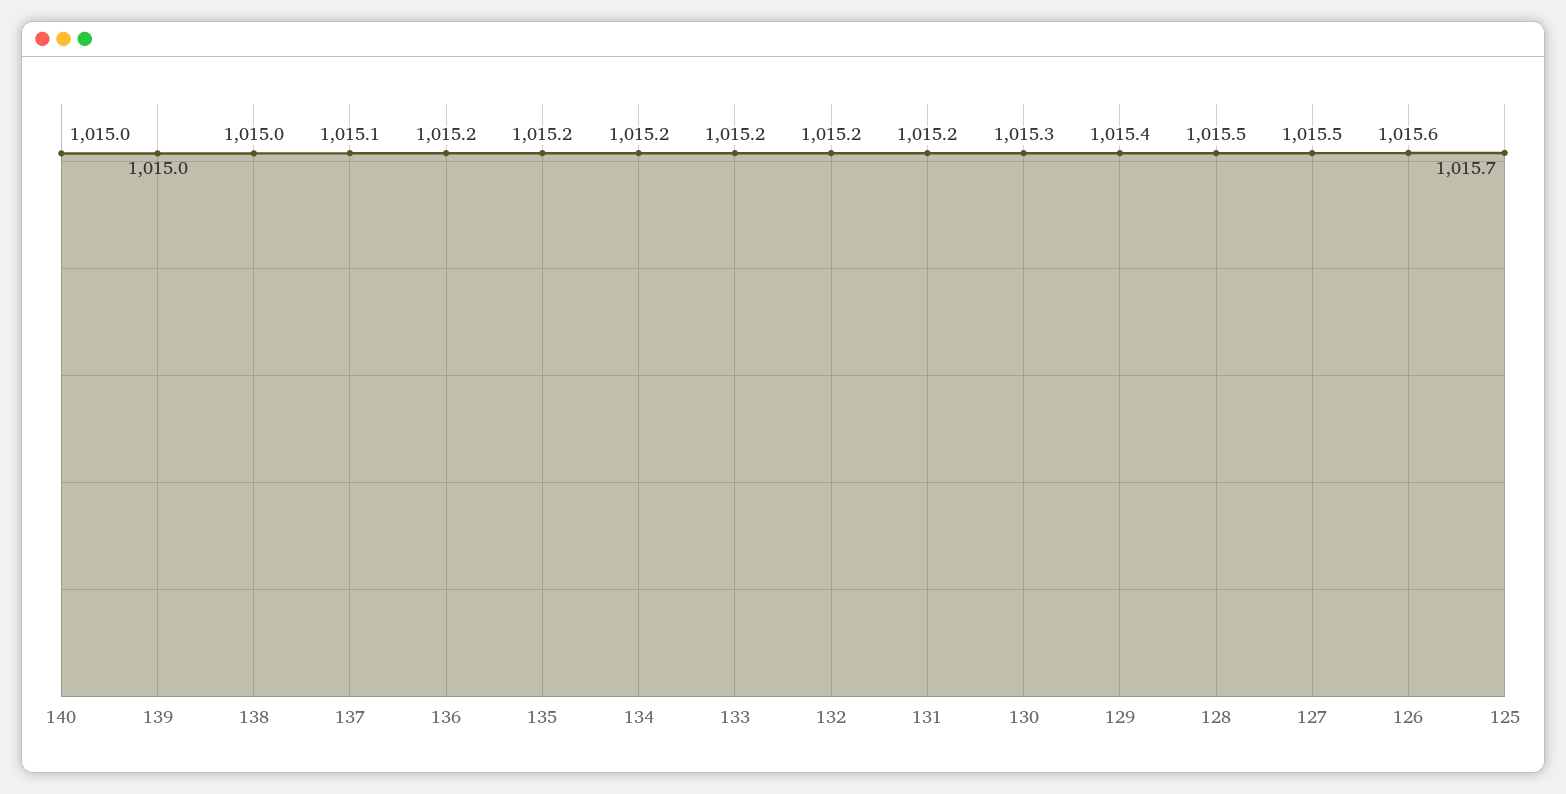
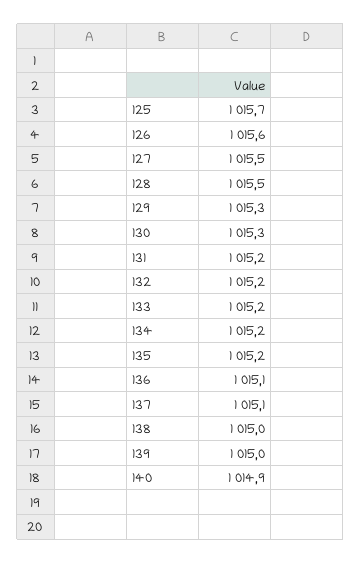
140: 1015 -> 1014.9
136: 1015.2 -> 1015.1
129: 1015.4 -> 1015.3

